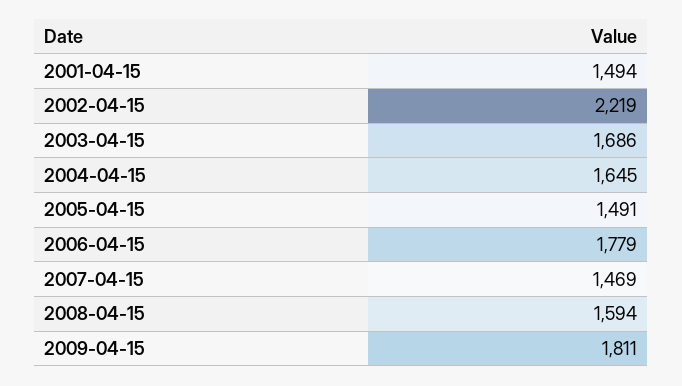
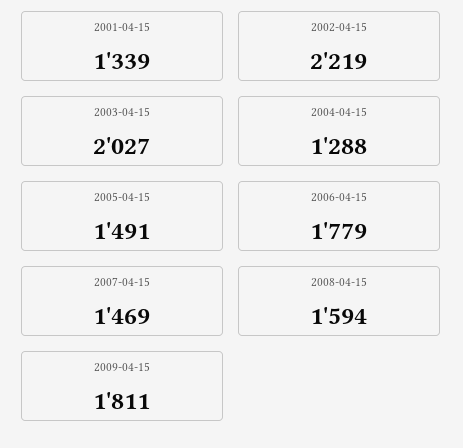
2001-04-15: 1494 -> 1339
2003-04-15: 1686 -> 2027
2004-04-15: 1645 -> 1288

